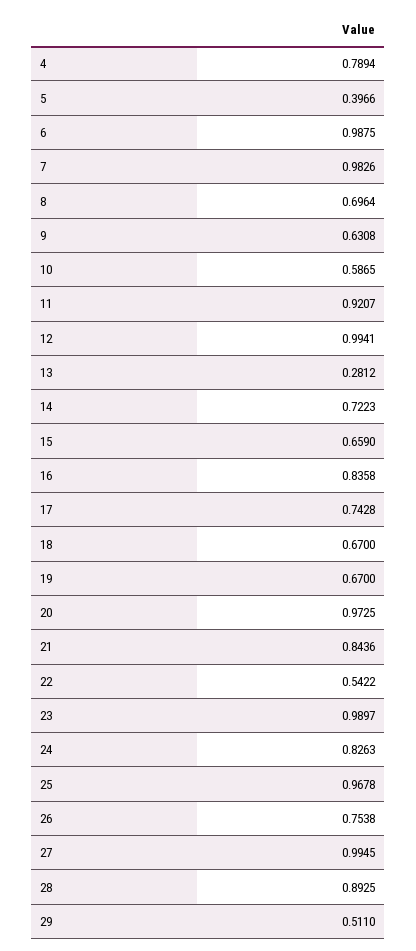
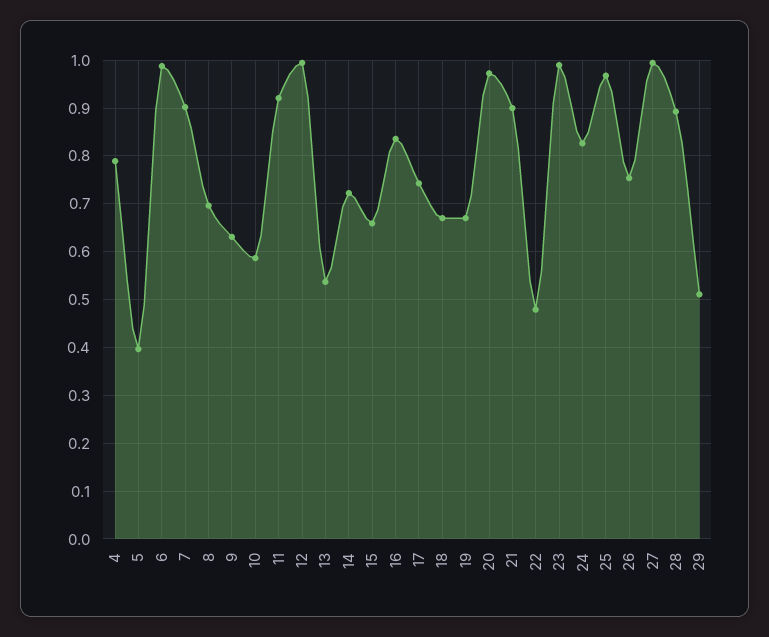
7: 0.9826 -> 0.9
13: 0.2812 -> 0.54
21: 0.8436 -> 0.9
22: 0.5422 -> 0.48

